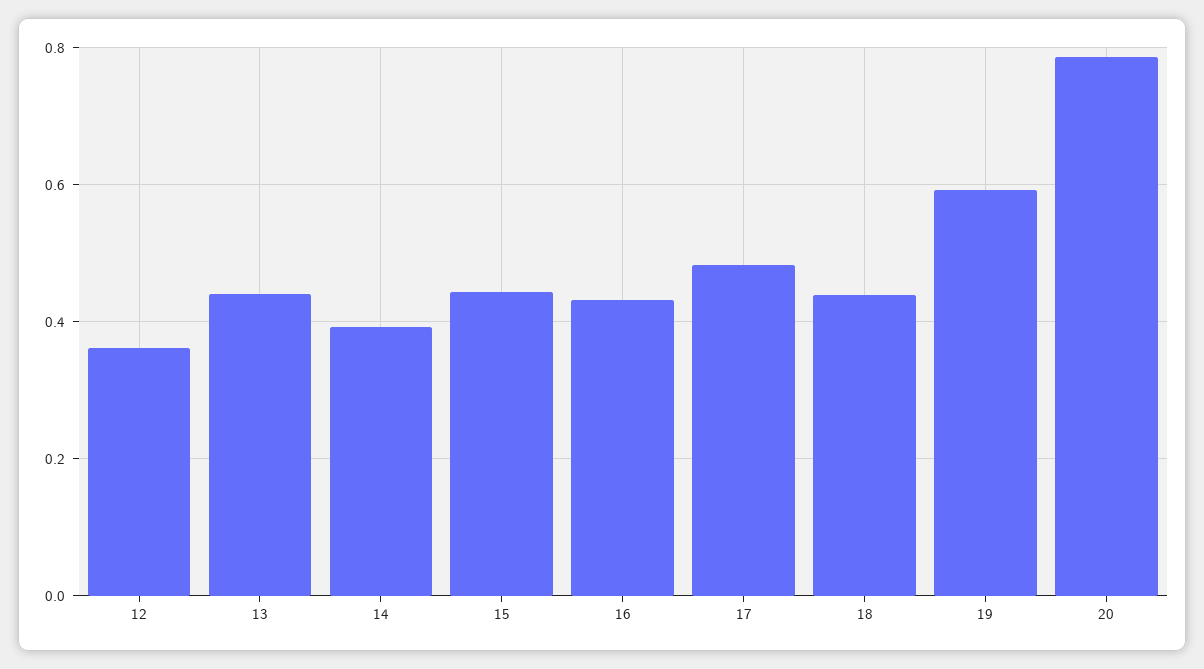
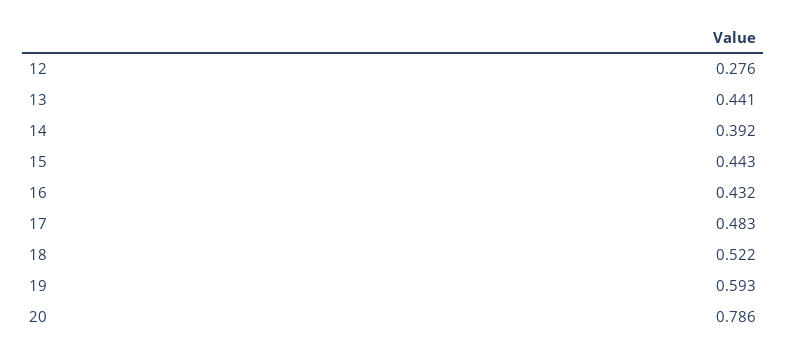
12: 0.36 -> 0.276
18: 0.44 -> 0.522

